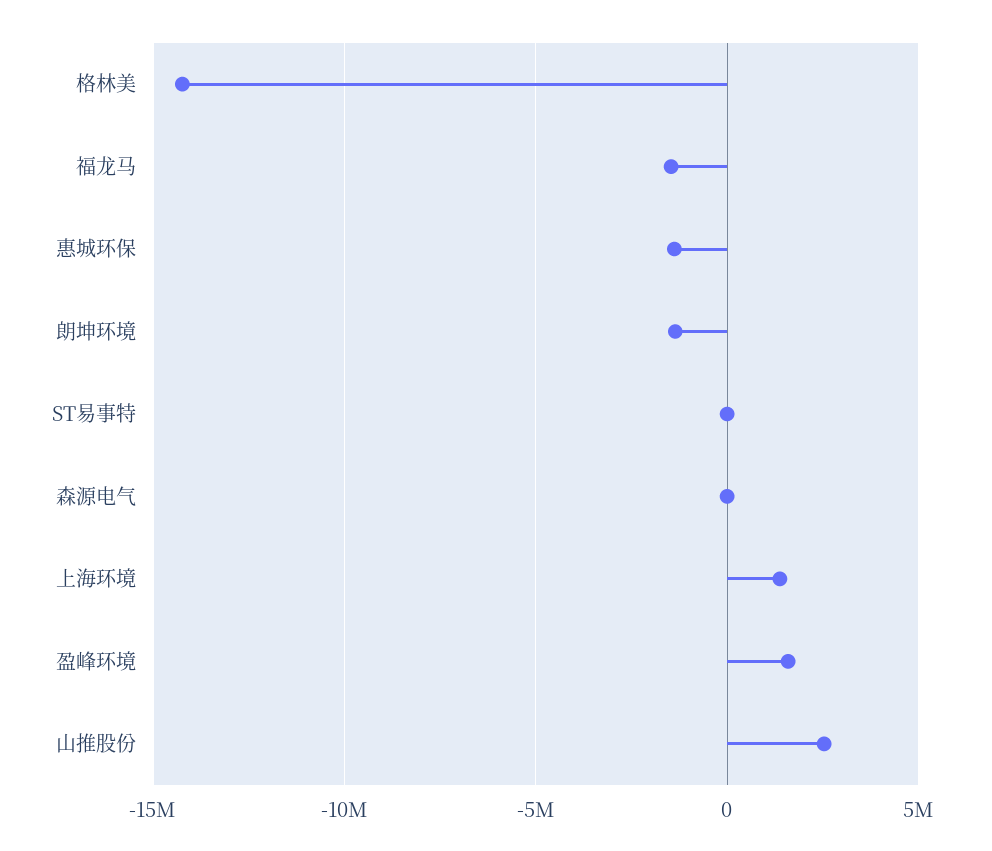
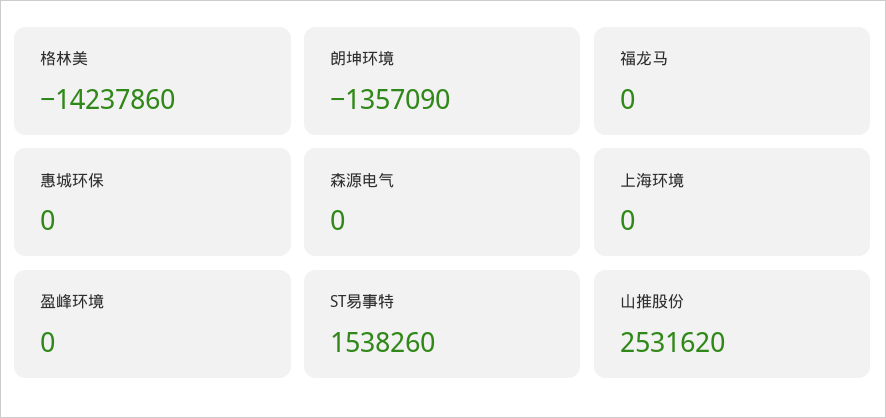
福龙马: -1500000 -> 0
惠城环保: -1500000 -> 0
ST易事特: 0 -> 1538260
上海环境: 1500000 -> 0
盈峰环境: 1500000 -> 0

